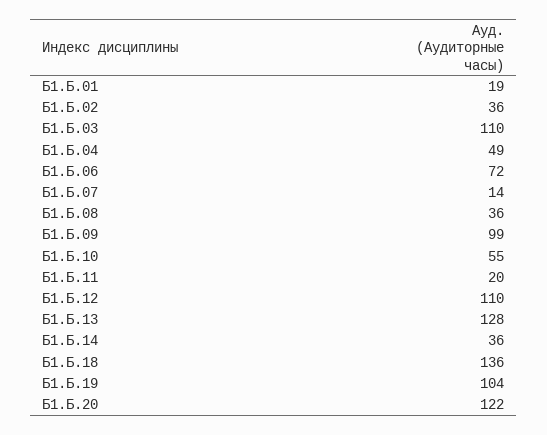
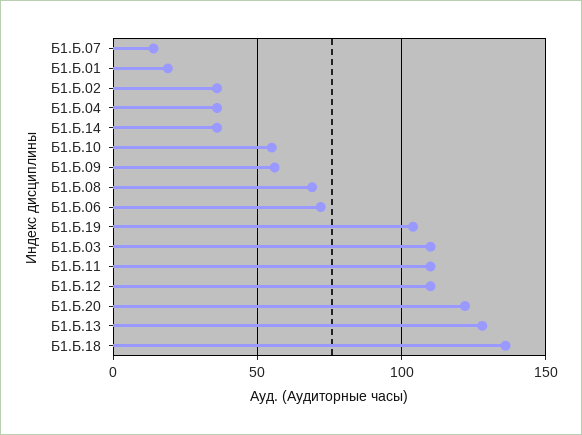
Б1.Б.04: 49 -> 35
Б1.Б.08: 36 -> 70
Б1.Б.09: 99 -> 55
Б1.Б.11: 20 -> 110

